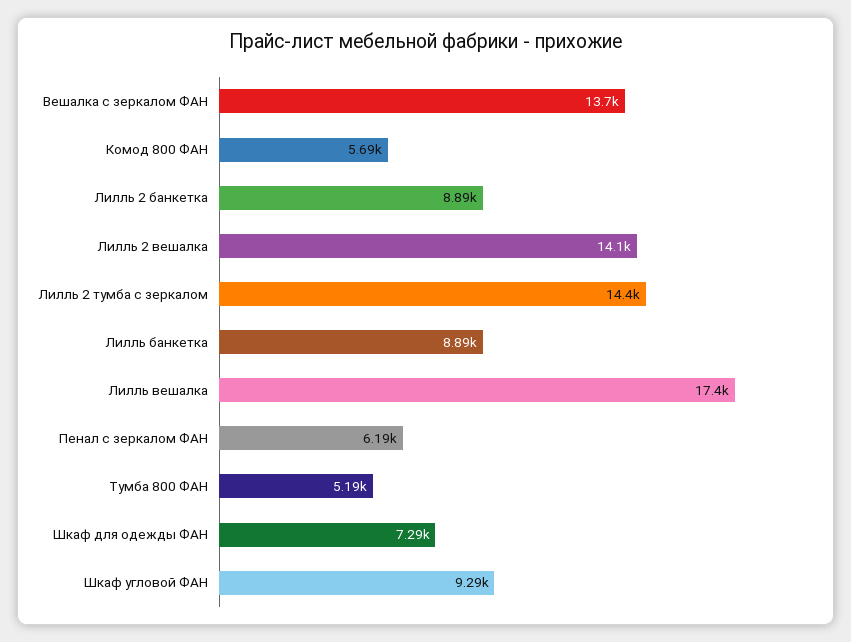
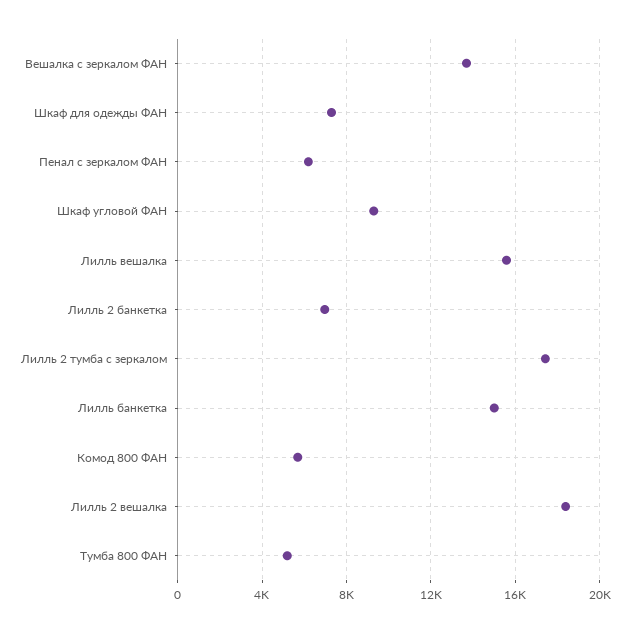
Лилль 2 банкетка: 8890 -> 7000
Лилль 2 вешалка: 14100 -> 18500
Лилль 2 тумба с зеркалом: 14400 -> 17500
Лилль банкетка: 8890 -> 15000
Лилль вешалка: 17400 -> 15500

